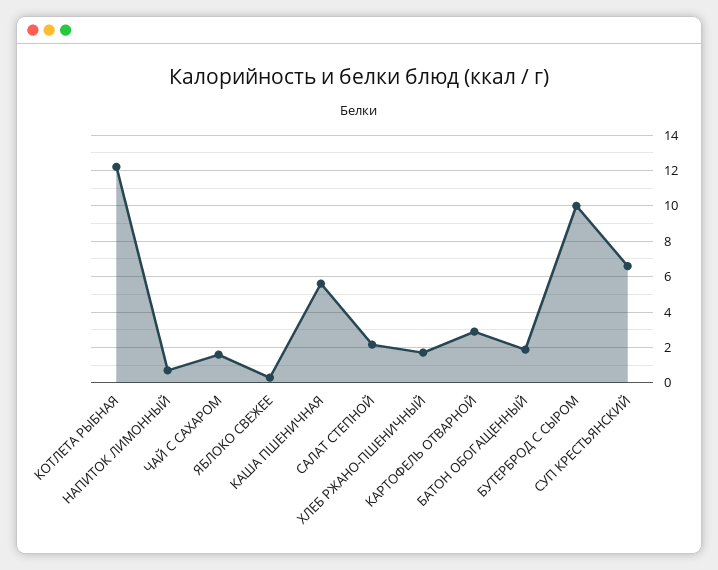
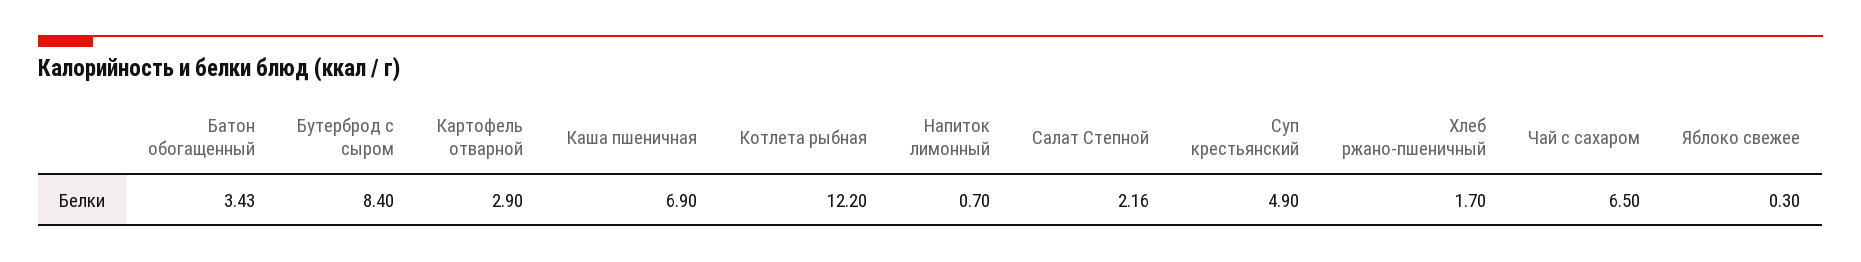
ЧАЙ С САХАРОМ: 1.5 -> 6.5
КАША ПШЕНИЧНАЯ: 5.5 -> 6.9
БАТОН ОБОГАЩЕННЫЙ: 2 -> 3.43
БУТЕРБРОД С СЫРОМ: 10 -> 8.4
СУП КРЕСТЬЯНСКИЙ: 6.5 -> 4.9

